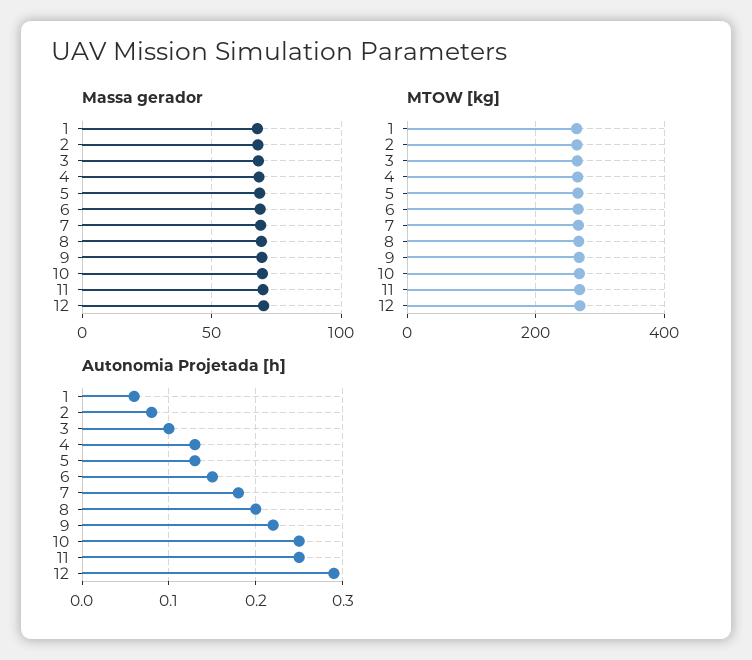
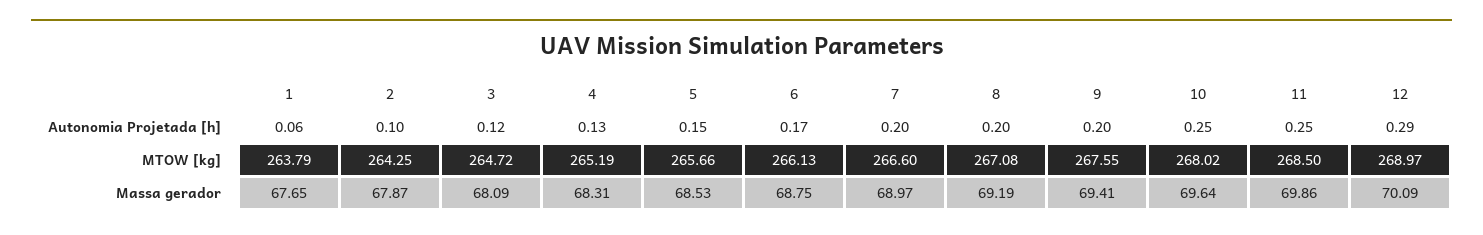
Autonomia Projetada [h], 2: 0.08 -> 0.1
Autonomia Projetada [h], 3: 0.1 -> 0.12
Autonomia Projetada [h], 5: 0.13 -> 0.15
Autonomia Projetada [h], 6: 0.15 -> 0.17
Autonomia Projetada [h], 7: 0.18 -> 0.2
Autonomia Projetada [h], 9: 0.22 -> 0.2

